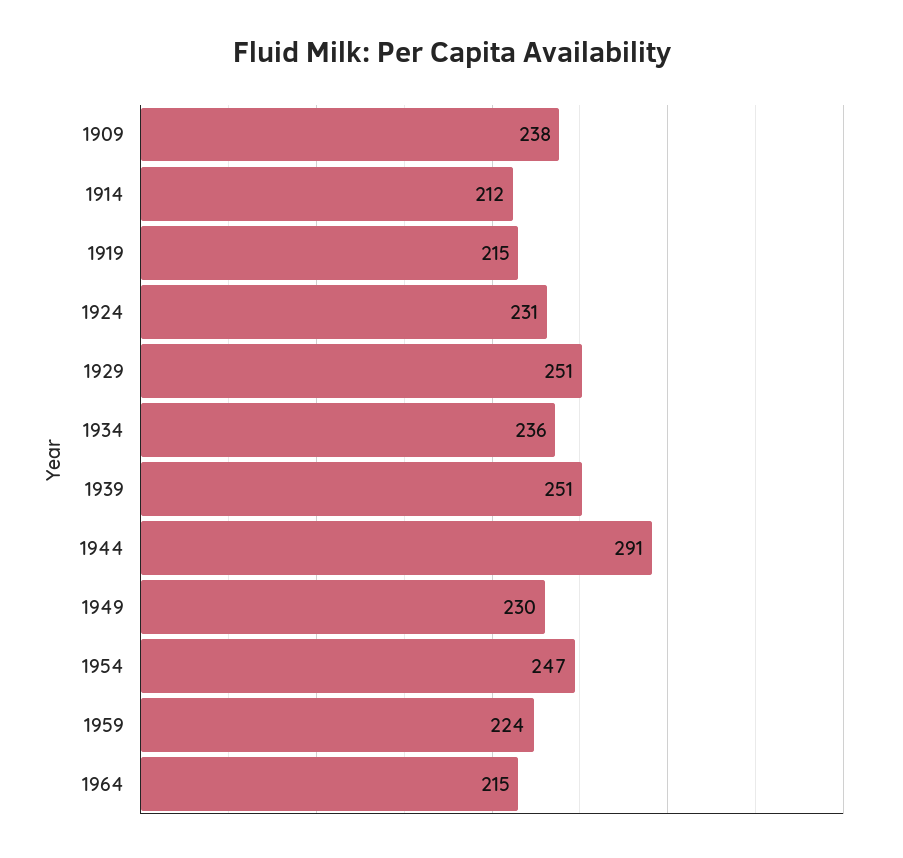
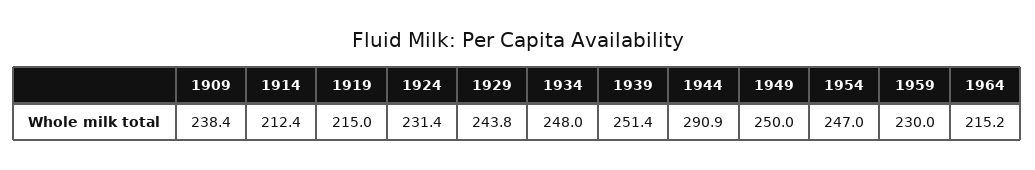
1929: 251 -> 243.8
1934: 236 -> 248
1949: 230 -> 250
1959: 224 -> 230

